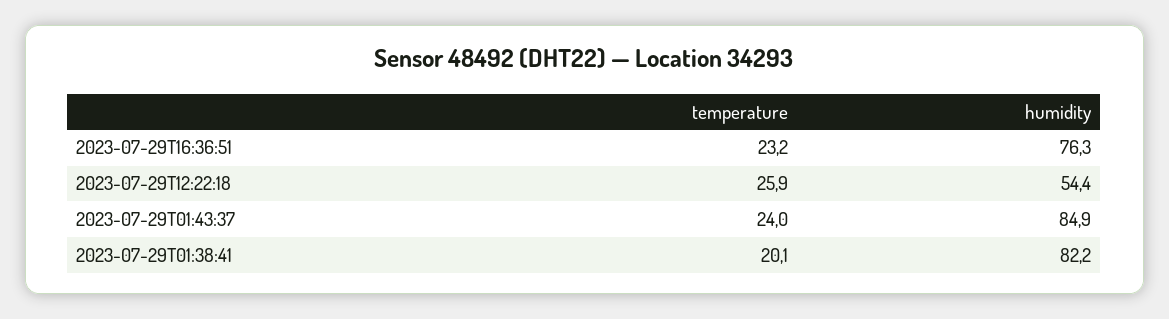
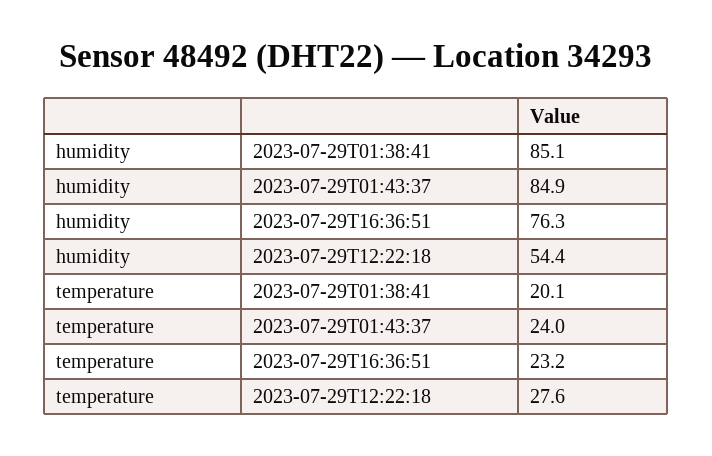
temperature, 2023-07-29T12:22:18: 25.9 -> 27.6
humidity, 2023-07-29T01:38:41: 82.2 -> 85.1

